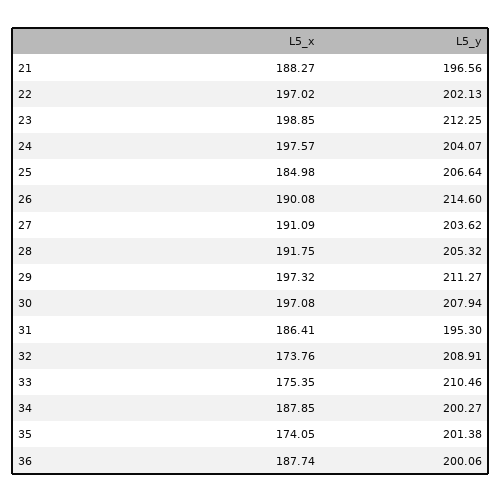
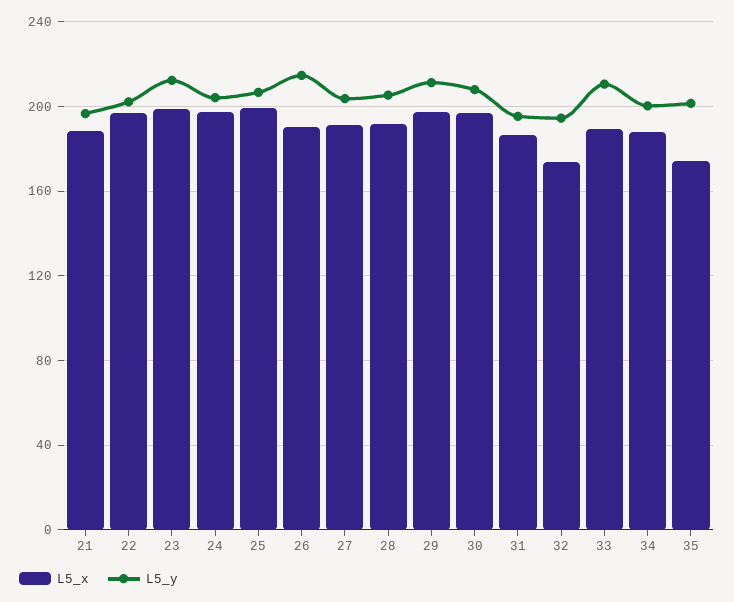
L5_x, 25: 184.98 -> 200
L5_y, 32: 208.91 -> 195
L5_x, 33: 175.35 -> 190
L5_x, 36: 187.74 -> none
L5_y, 36: 200.06 -> none

